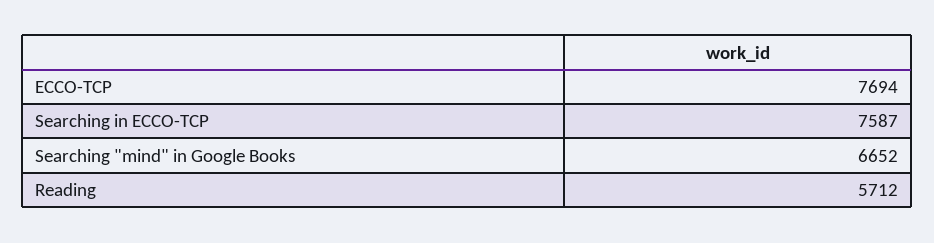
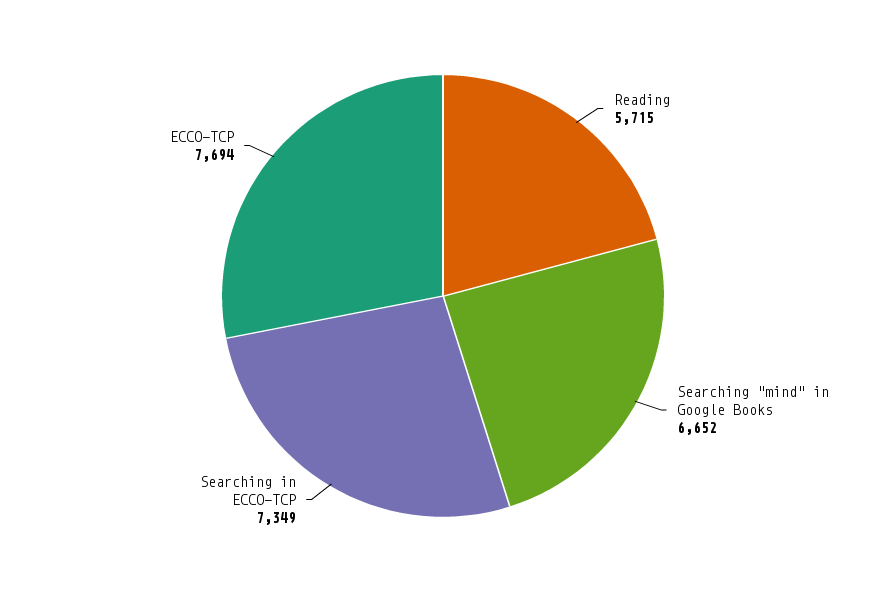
Searching in ECCO-TCP: 7587 -> 7349
Reading: 5712 -> 5715

